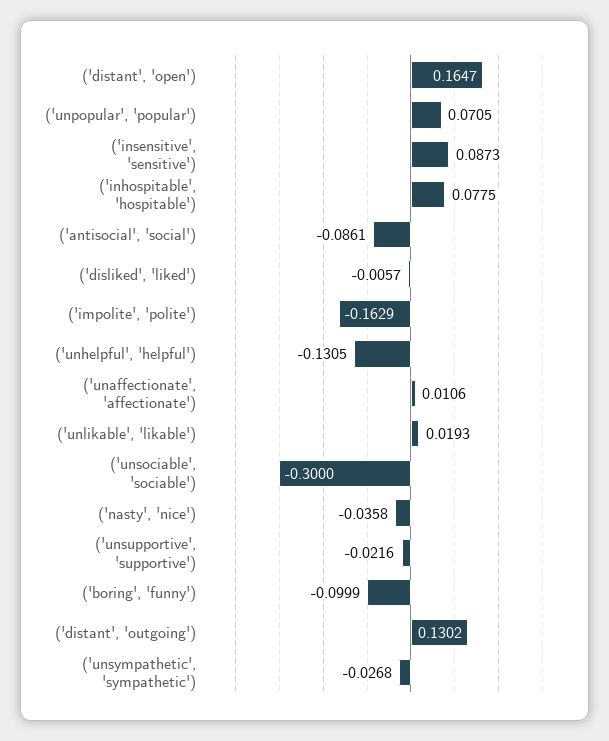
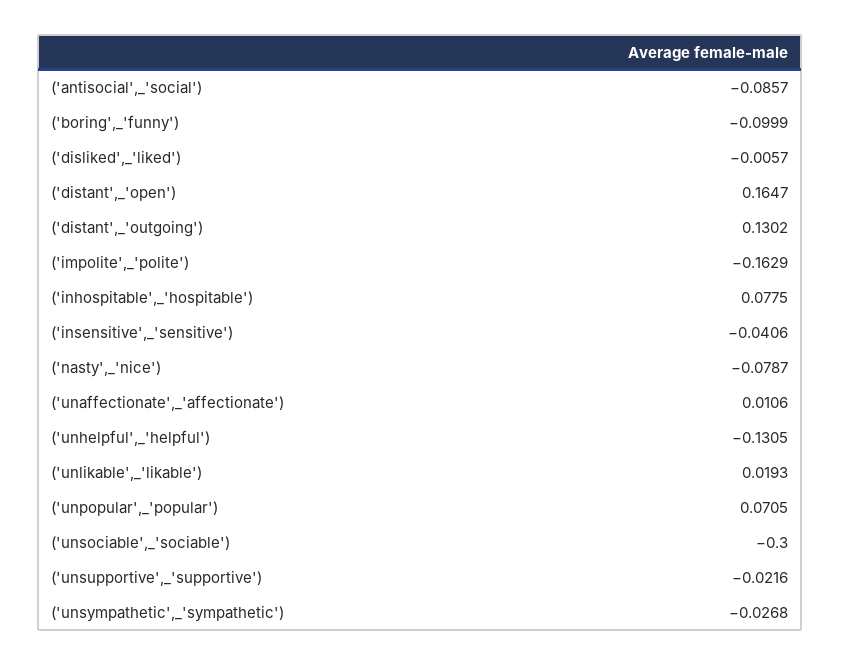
('insensitive', 'sensitive'): 0.0873 -> -0.0406
('antisocial', 'social'): -0.0861 -> -0.0857
('nasty', 'nice'): -0.0358 -> -0.0787

